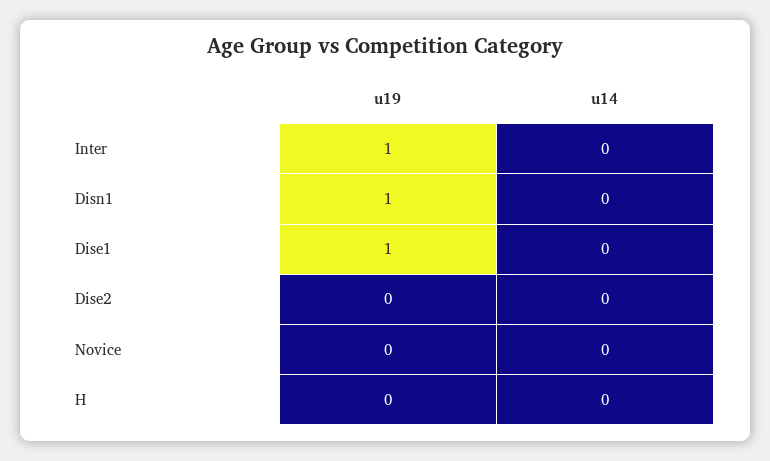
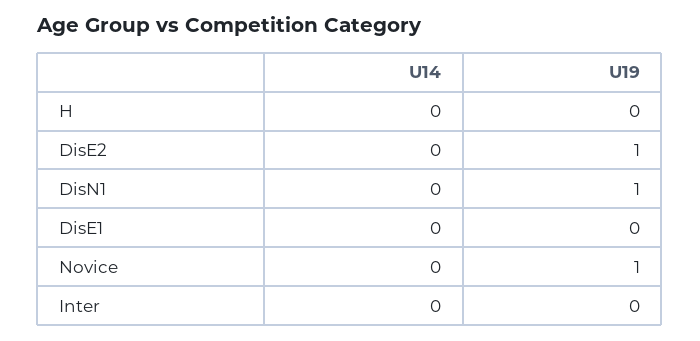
u19, Inter: 1 -> 0
u19, Dise1: 1 -> 0
u19, Dise2: 0 -> 1
u19, Novice: 0 -> 1

